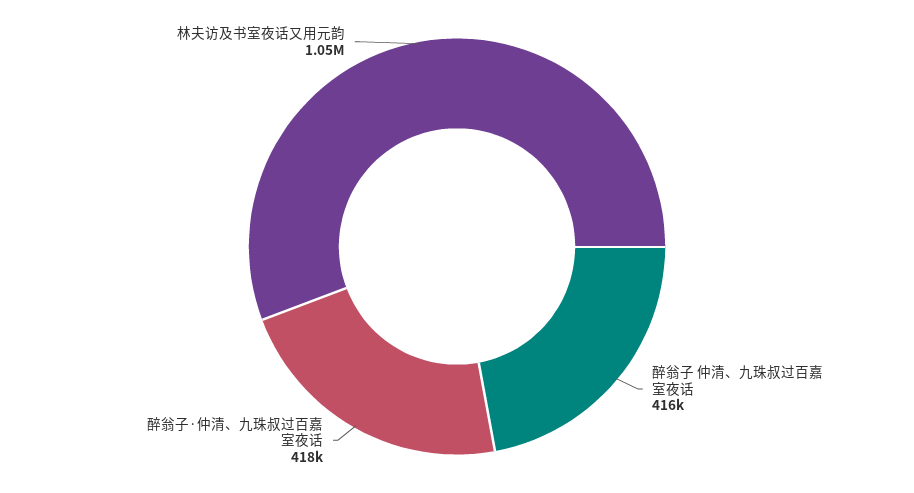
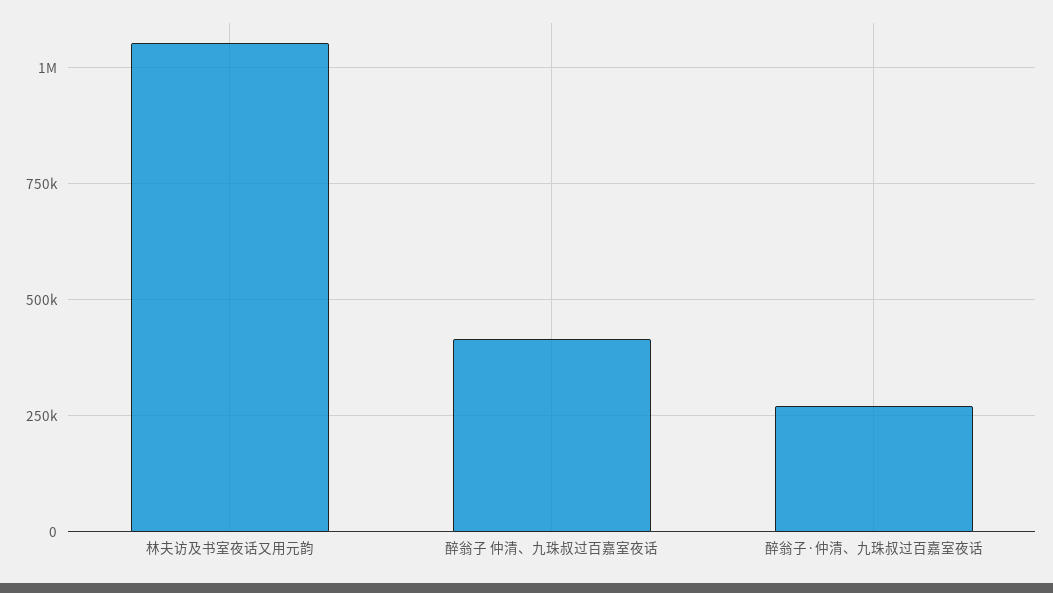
醉翁子·仲清、九珠叔过百嘉室夜话: 418000 -> 275000

